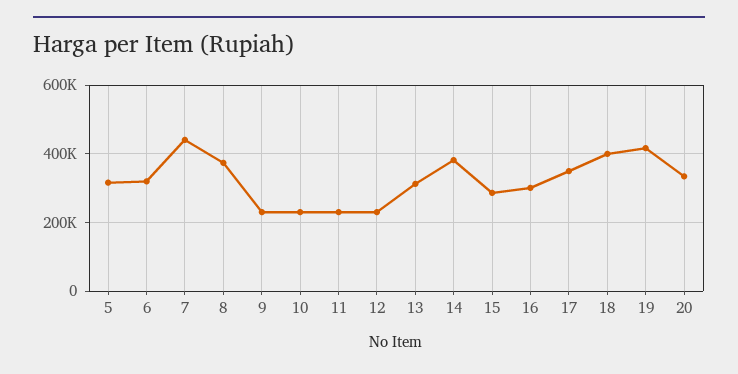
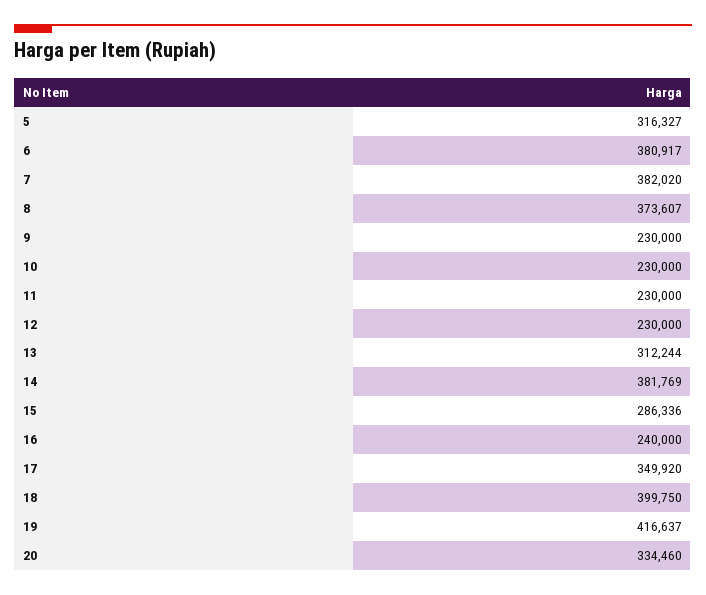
6: 320000 -> 380917
7: 440000 -> 382020
16: 300000 -> 240000

